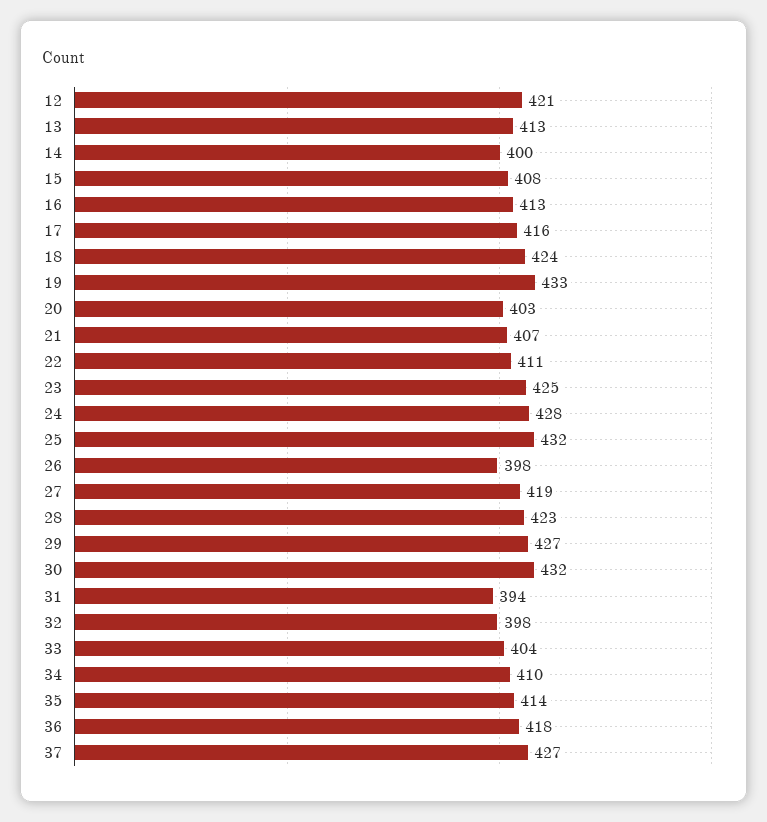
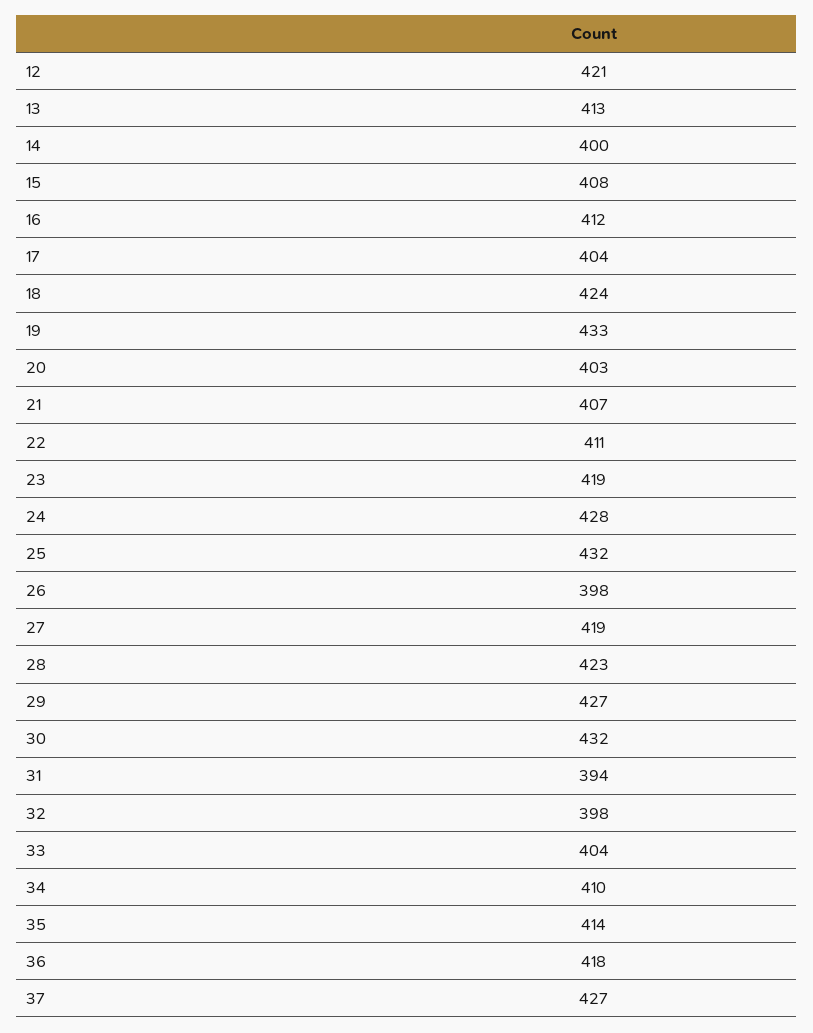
16: 413 -> 412
17: 416 -> 404
23: 425 -> 419

